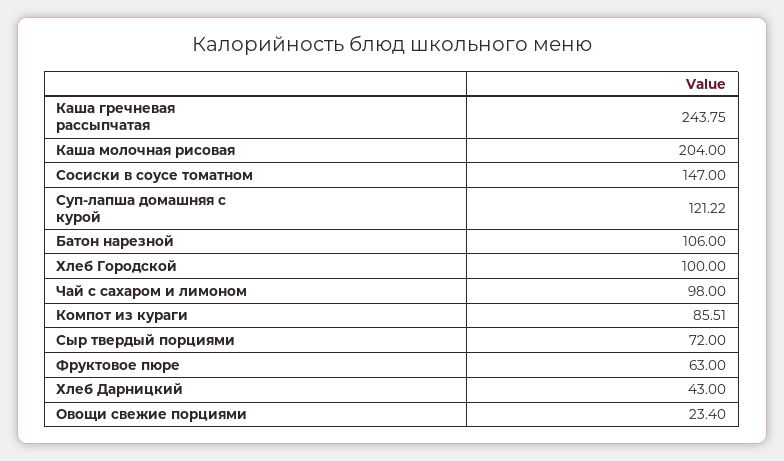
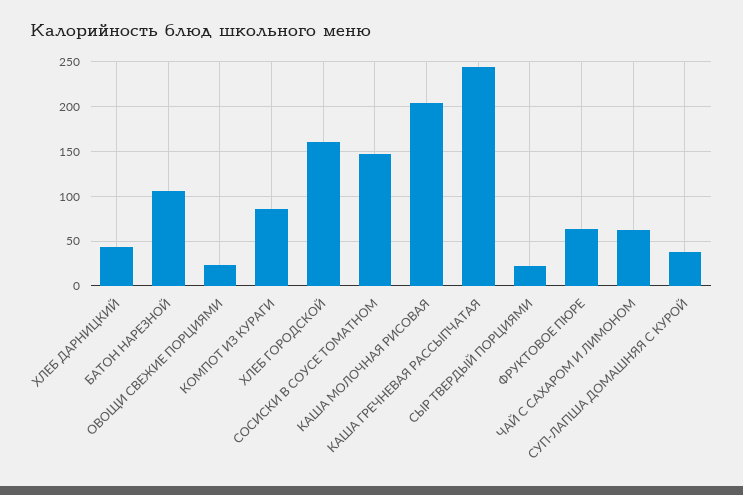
Суп-лапша домашняя с курой: 121.22 -> 40
Хлеб Городской: 100 -> 160
Чай с сахаром и лимоном: 98 -> 60
Сыр твердый порциями: 72 -> 20

